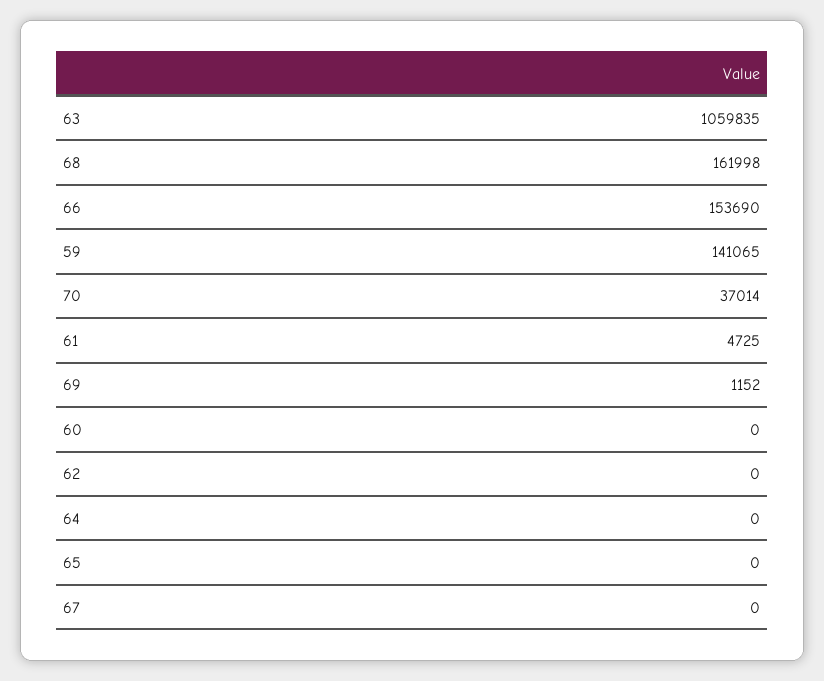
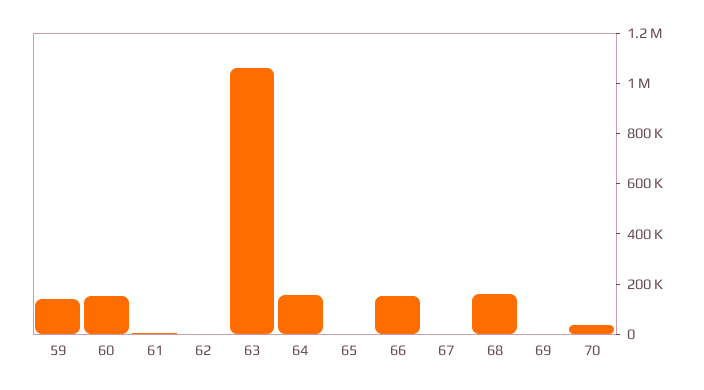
60: 0 -> 150000
64: 0 -> 150000

